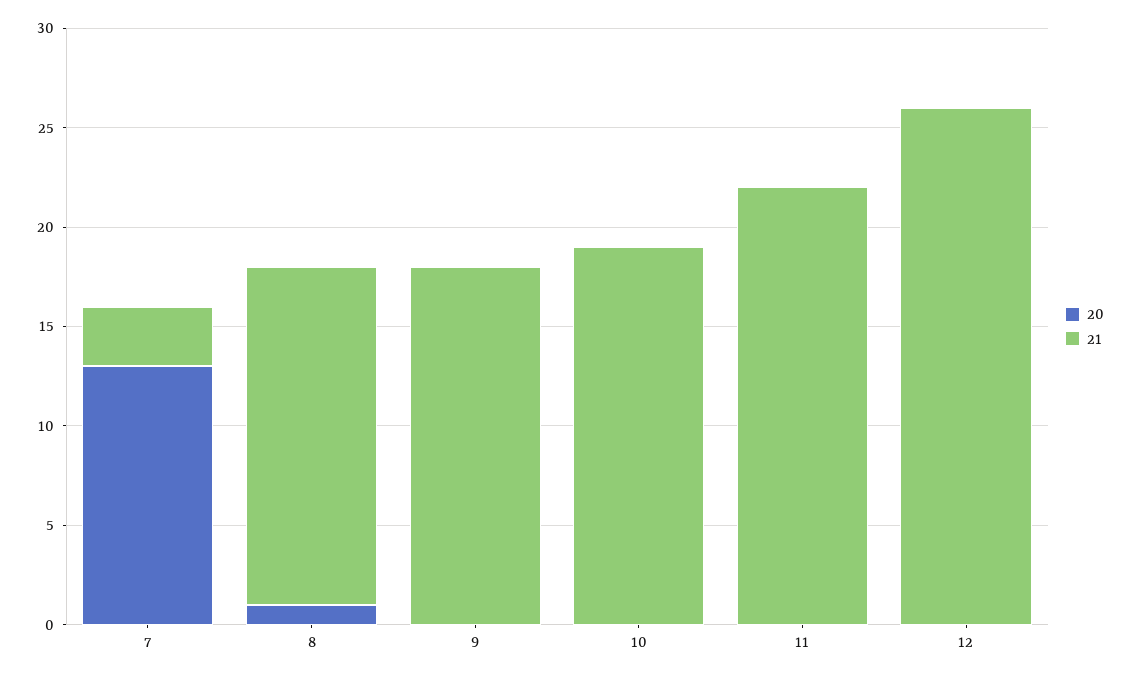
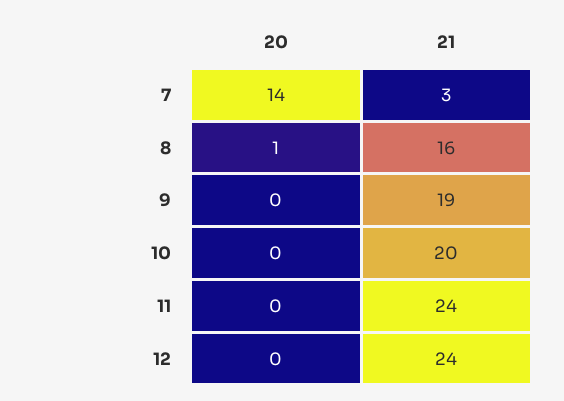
20, 7: 13 -> 14
21, 8: 17 -> 16
21, 9: 18 -> 19
21, 10: 19 -> 20
21, 11: 22 -> 24
21, 12: 26 -> 24

